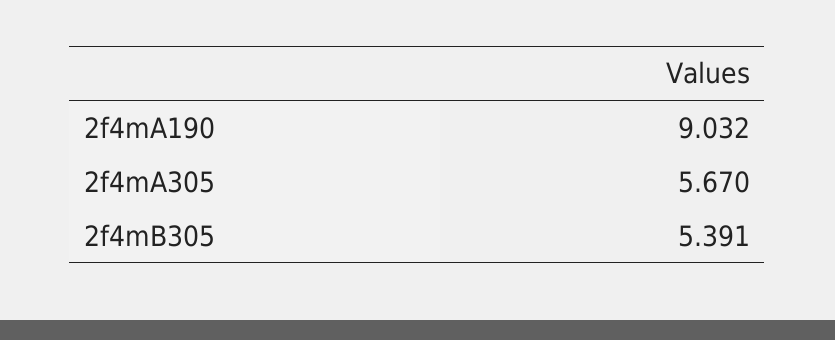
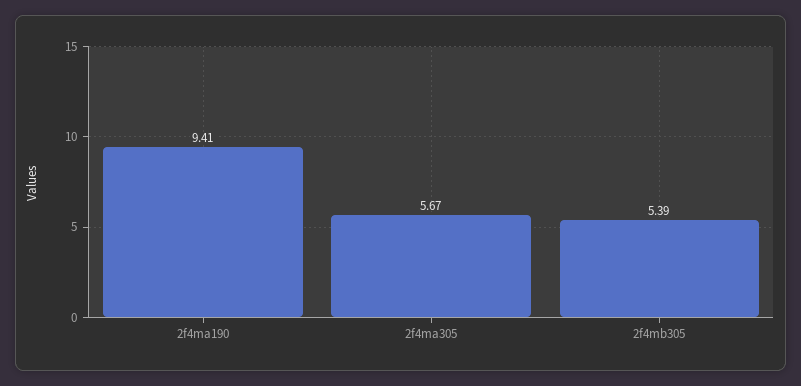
2f4mA190: 9.032 -> 9.41

